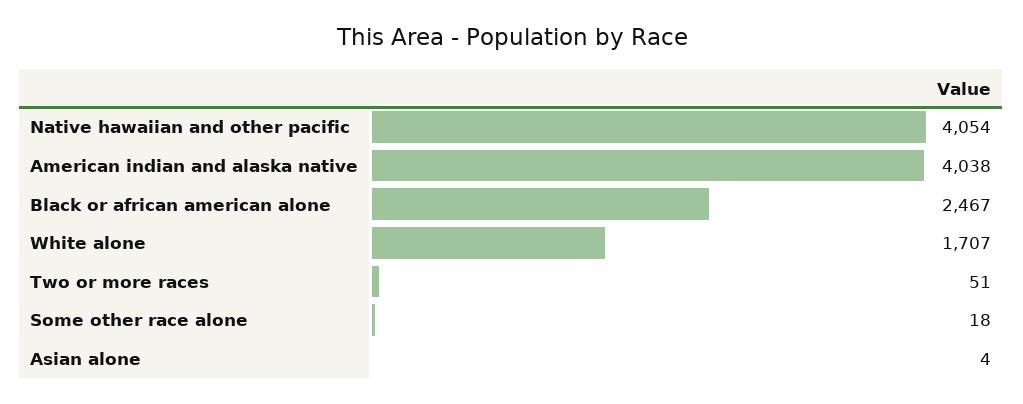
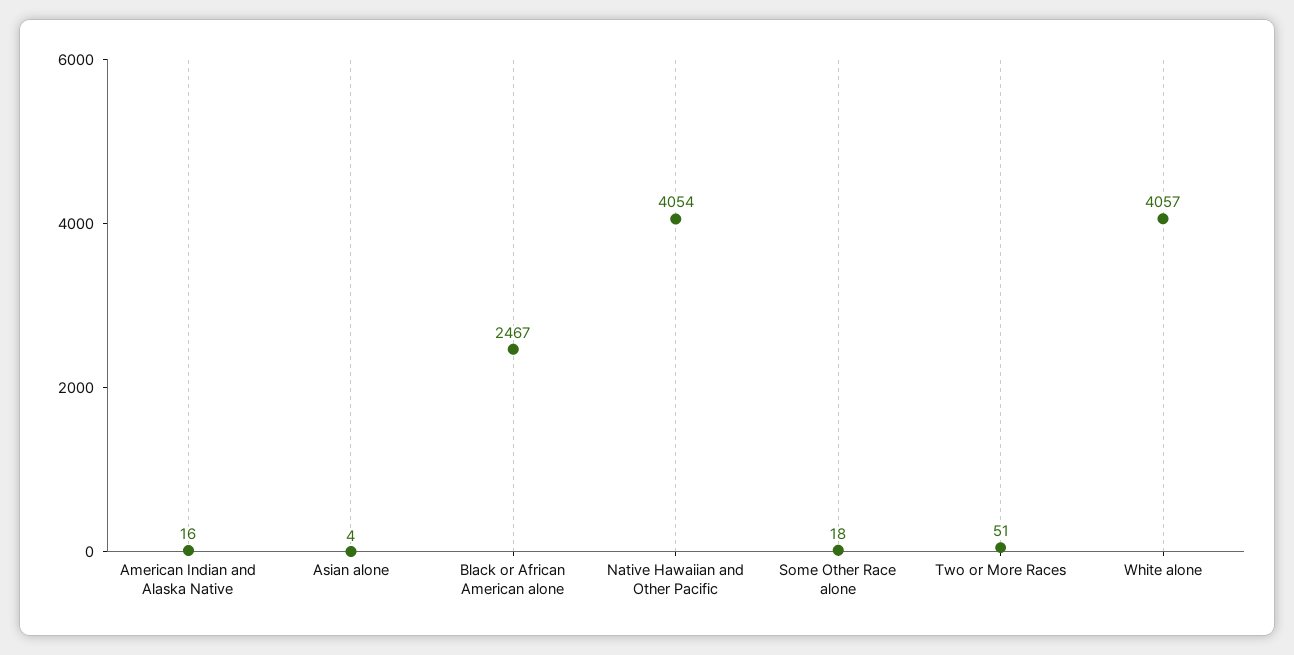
American indian and alaska native: 4038 -> 16
White alone: 1707 -> 4057

